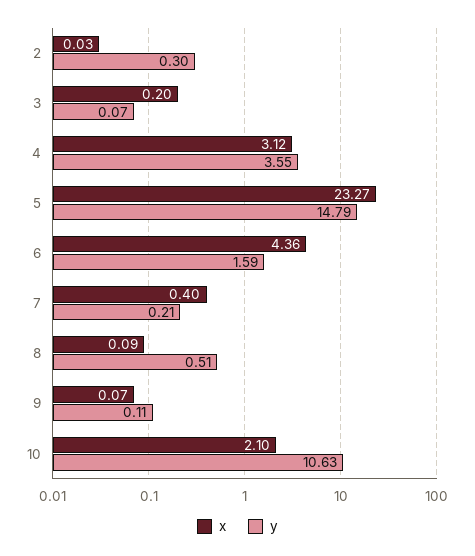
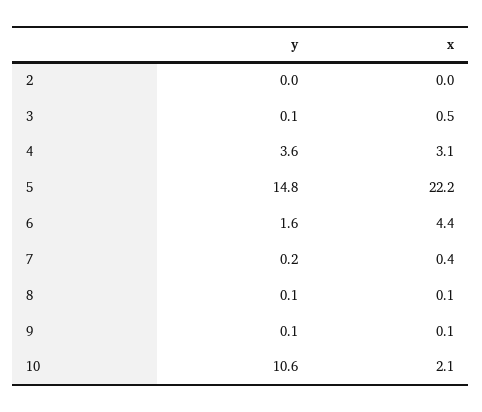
y, 2: 0.3 -> 0
x, 3: 0.2 -> 0.5
x, 5: 23.27 -> 22.2
y, 8: 0.51 -> 0.1

